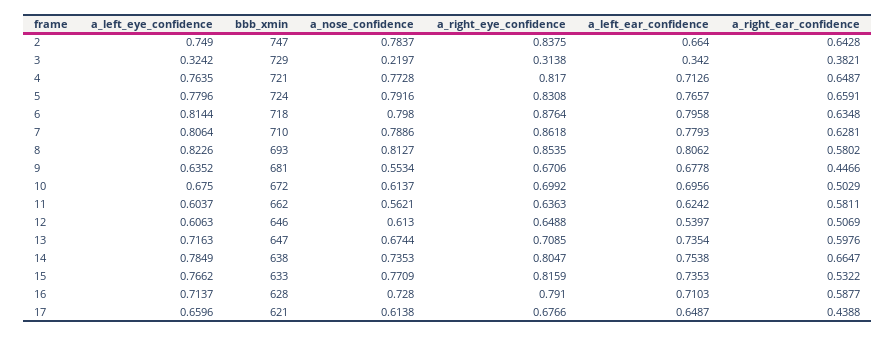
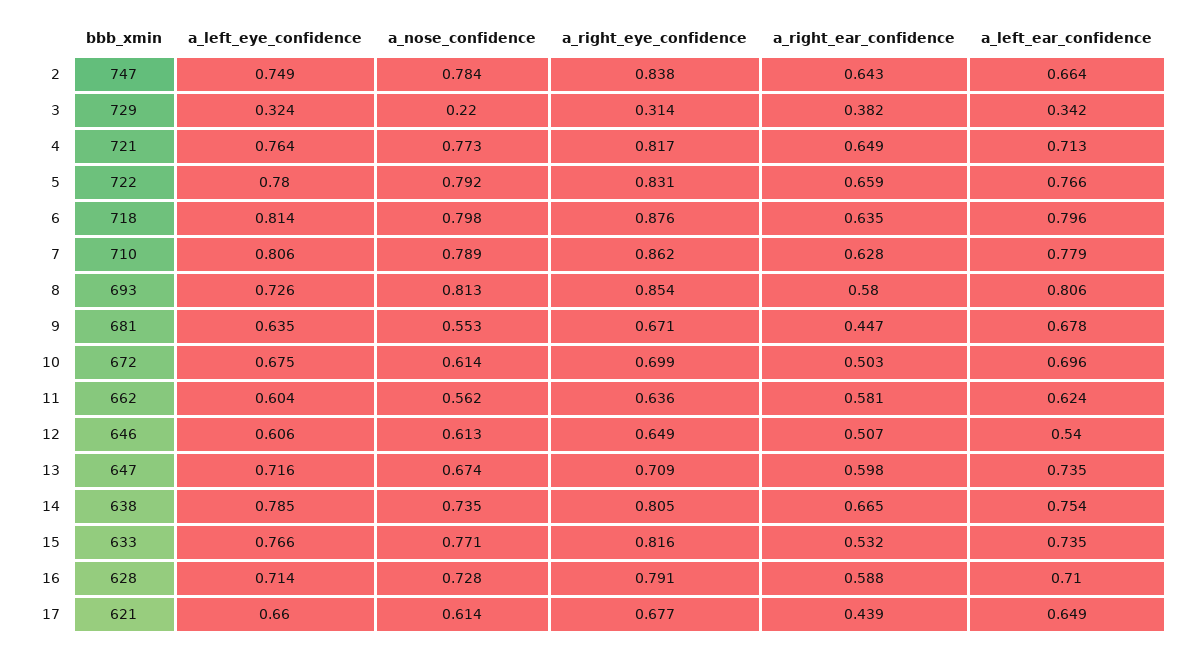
bbb_xmin, 5: 724 -> 722
a_left_eye_confidence, 8: 0.8226 -> 0.726

